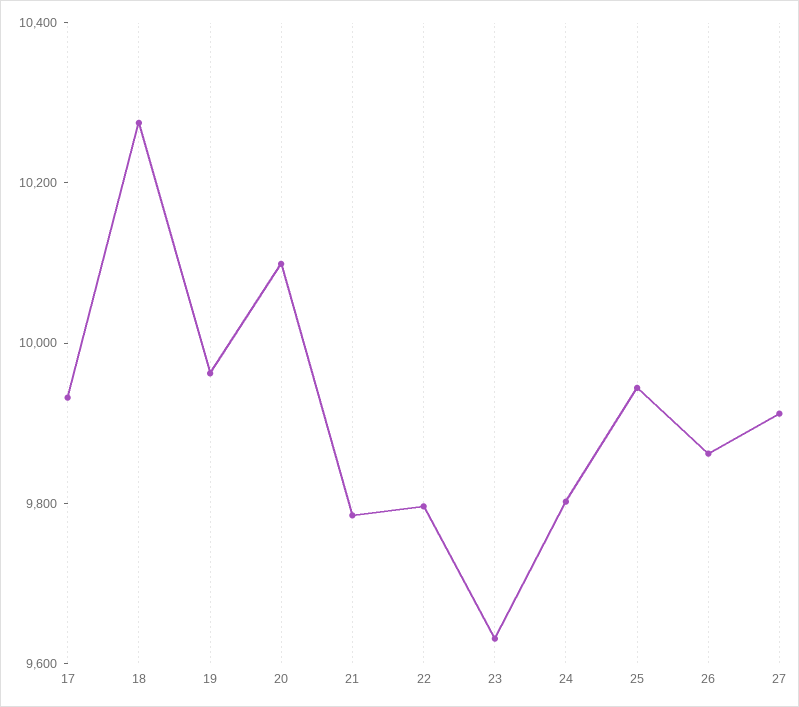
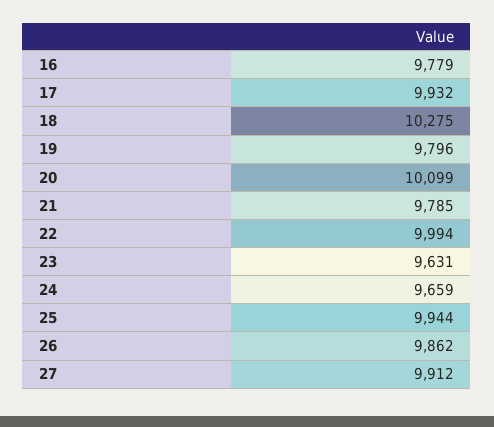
19: 9950 -> 9796
22: 9800 -> 9994
24: 9800 -> 9659
16: none -> 9779

